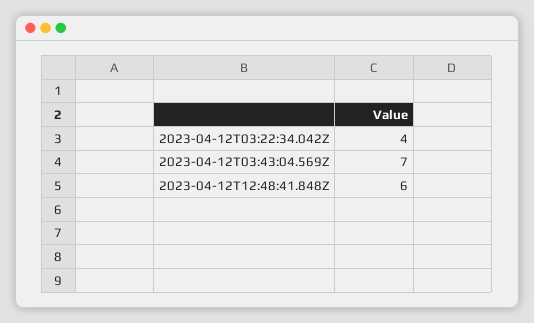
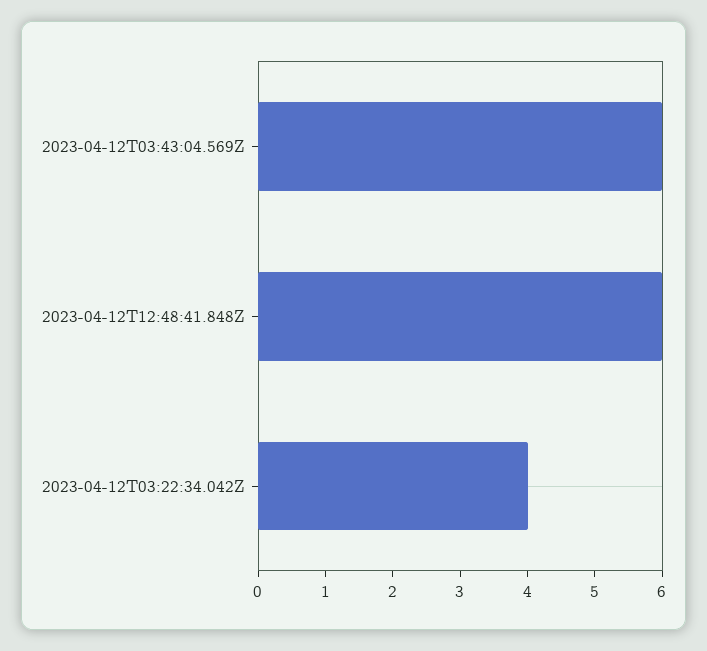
2023-04-12T03:43:04.569Z: 7 -> 6

